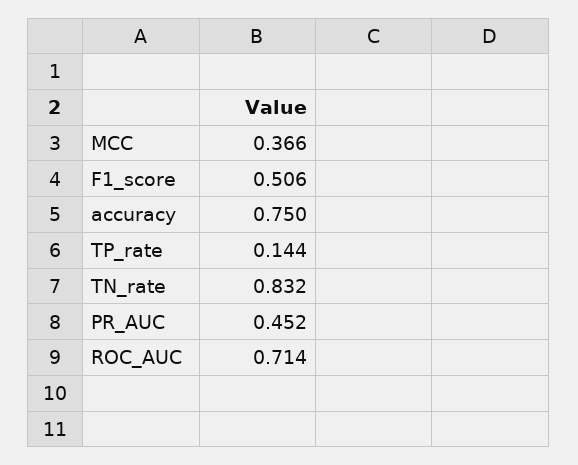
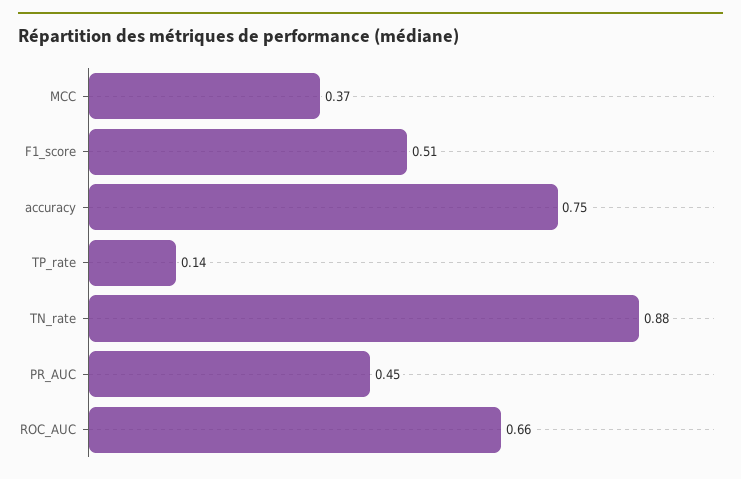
TN_rate: 0.832 -> 0.88
ROC_AUC: 0.714 -> 0.66

